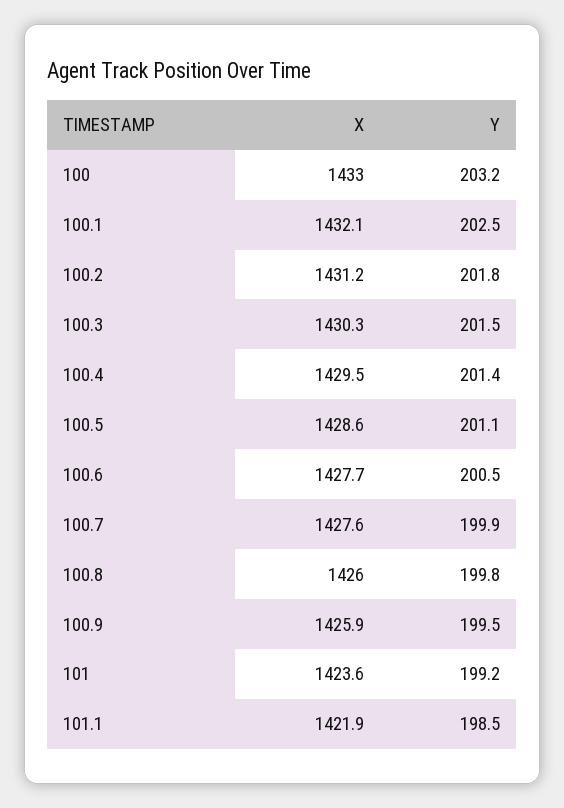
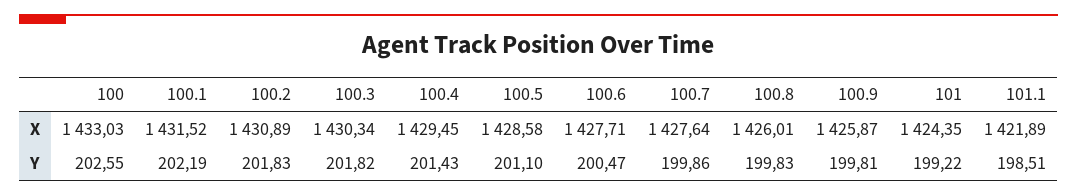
Y, 100: 203.2 -> 202.55
X, 100.1: 1432.1 -> 1431.52
Y, 100.1: 202.5 -> 202.19
X, 100.2: 1431.2 -> 1430.89
Y, 100.3: 201.5 -> 201.82
Y, 100.9: 199.5 -> 199.81
X, 101: 1423.6 -> 1424.35

